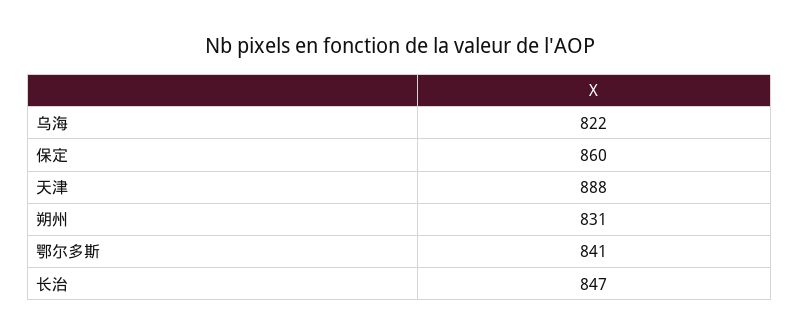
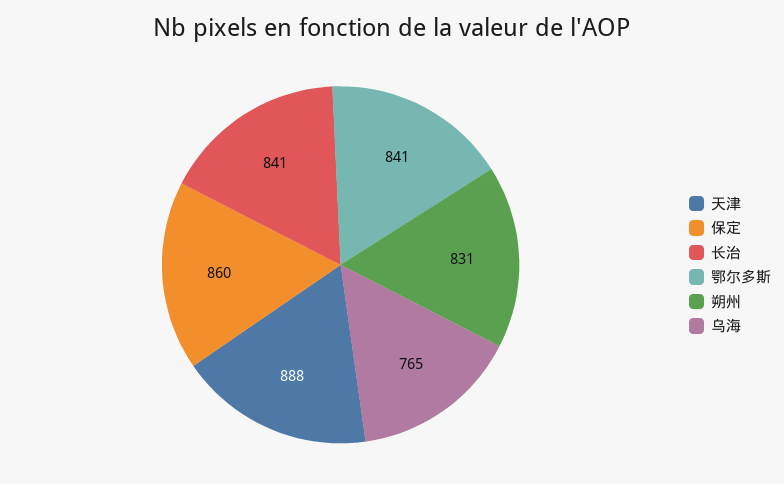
乌海: 822 -> 765
长治: 847 -> 841

